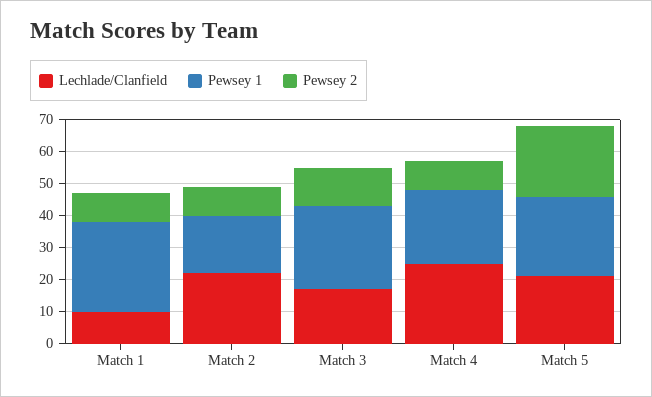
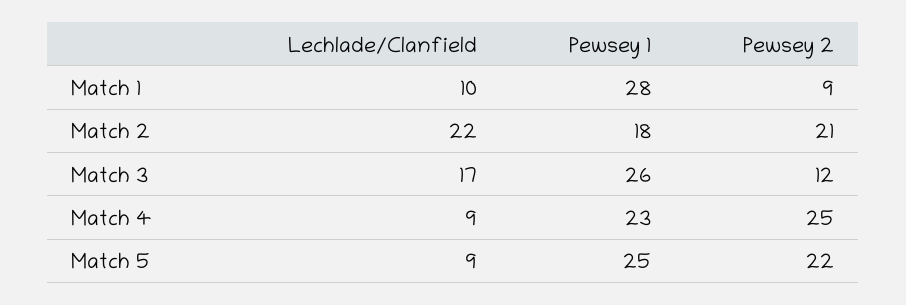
Pewsey 2, Match 2: 10 -> 21
Lechlade/Clanfield, Match 4: 25 -> 9
Pewsey 2, Match 4: 10 -> 25
Lechlade/Clanfield, Match 5: 20 -> 9

